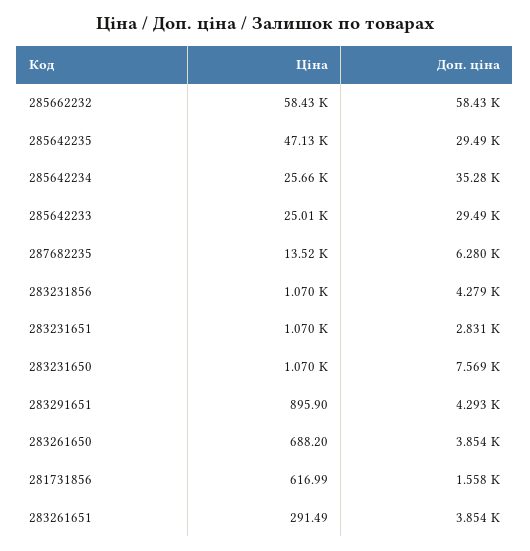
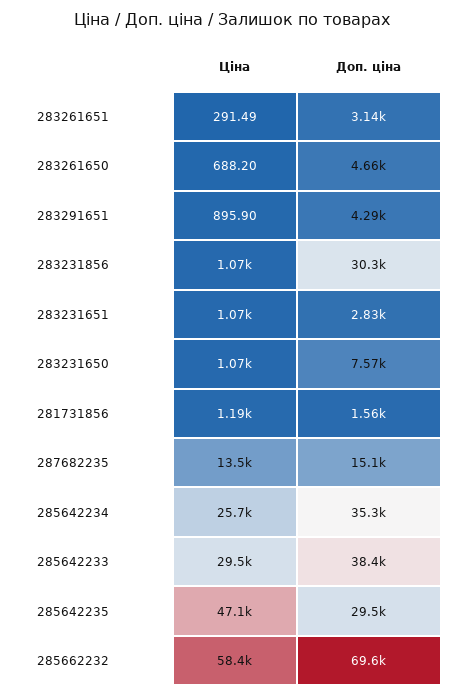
Доп. ціна, 285662232: 58430 -> 69600
Ціна, 285642233: 25010 -> 29500
Доп. ціна, 285642233: 29490 -> 38400
Доп. ціна, 287682235: 6280 -> 15100
Доп. ціна, 283231856: 4279 -> 30300
Доп. ціна, 283261650: 3854 -> 4660
Ціна, 281731856: 616.99 -> 1190
Доп. ціна, 283261651: 3854 -> 3140

